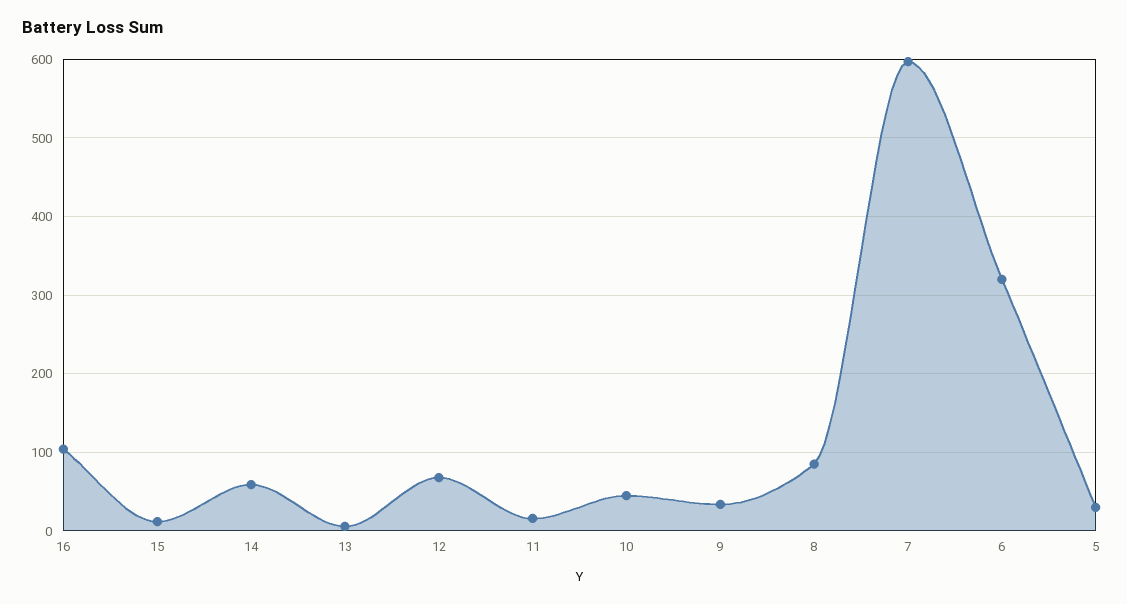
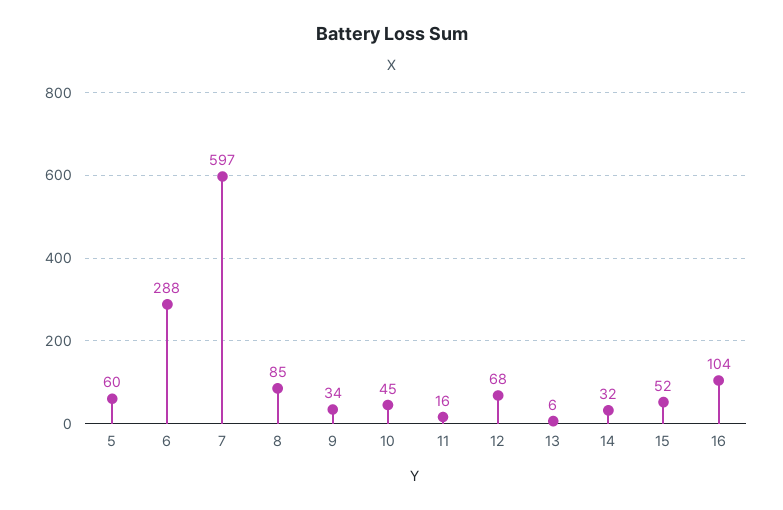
15: 10 -> 52
14: 60 -> 32
6: 320 -> 288
5: 30 -> 60

